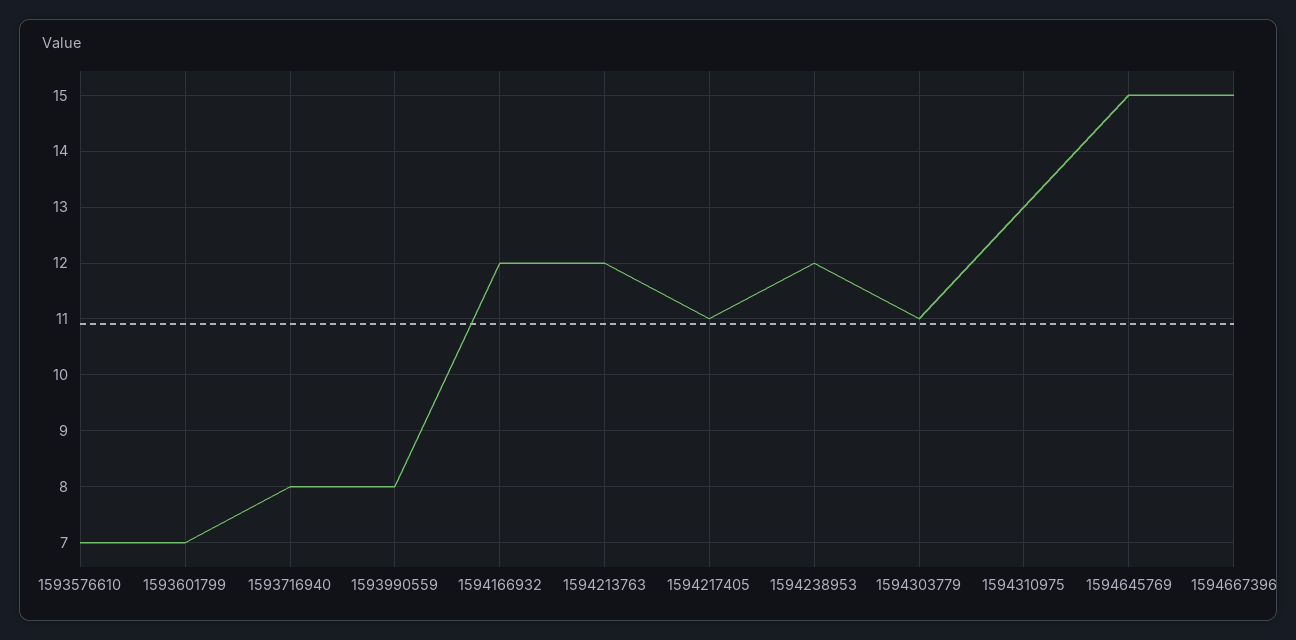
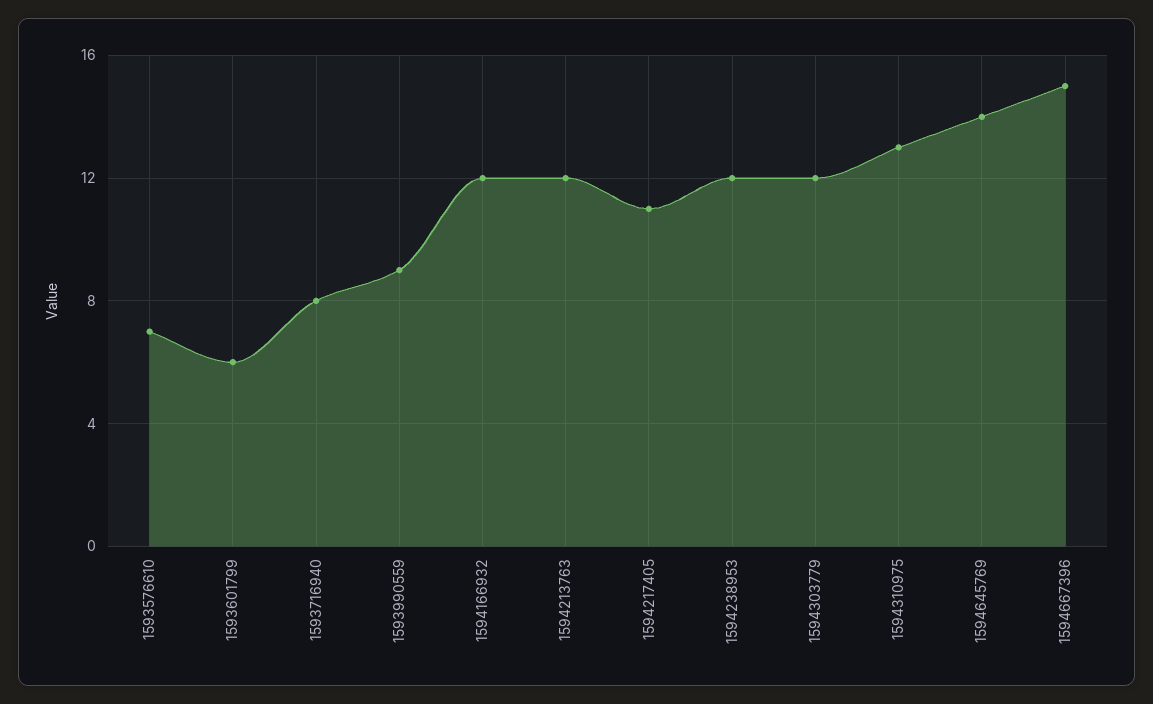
1593601799: 7 -> 6
1593990559: 8 -> 9
1594303779: 11 -> 12
1594645769: 15 -> 14

